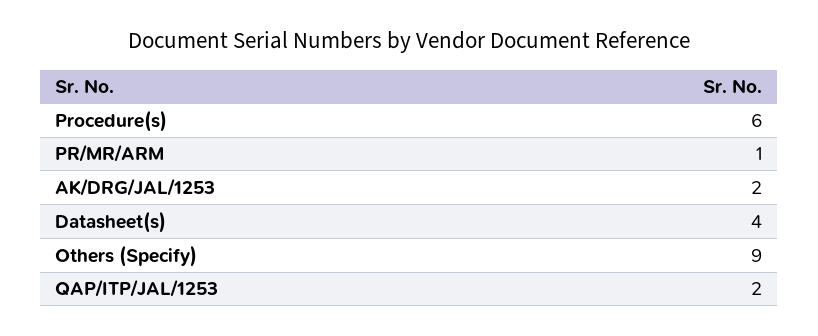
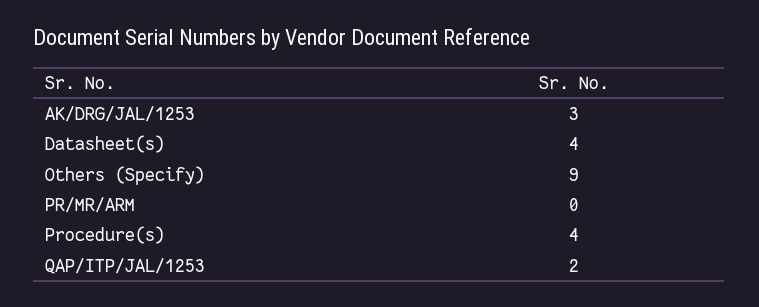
Procedure(s): 6 -> 4
PR/MR/ARM: 1 -> 0
AK/DRG/JAL/1253: 2 -> 3

